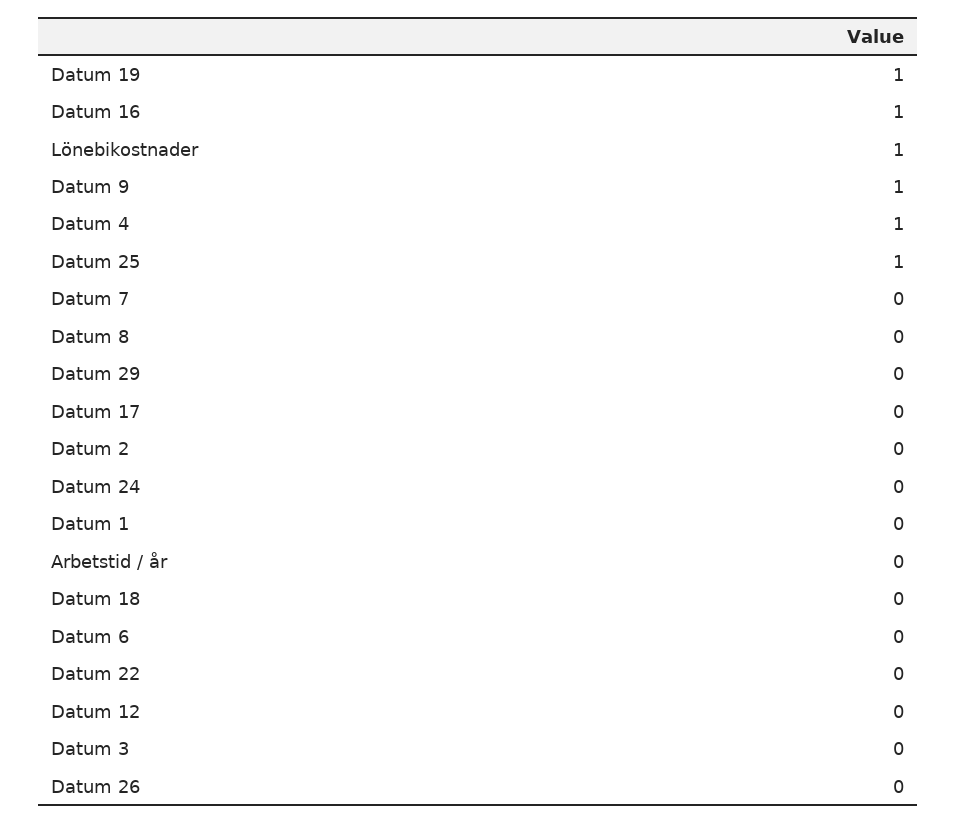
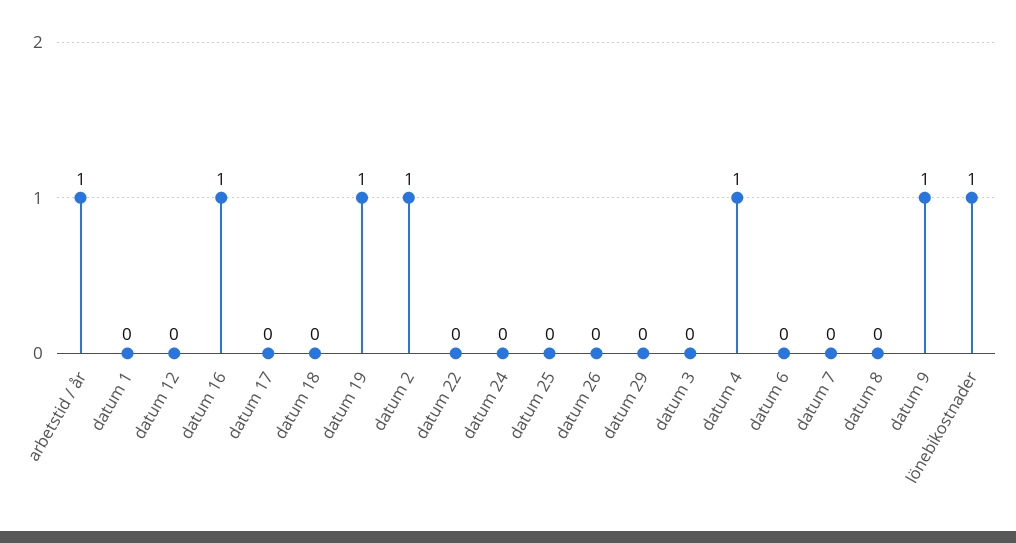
Datum 25: 1 -> 0
Datum 2: 0 -> 1
Arbetstid / år: 0 -> 1

